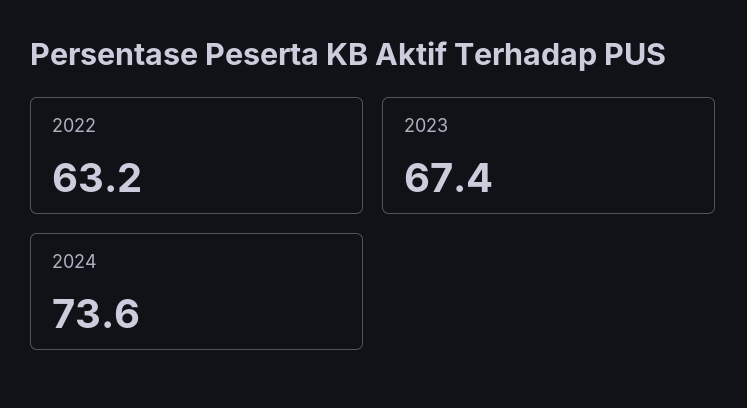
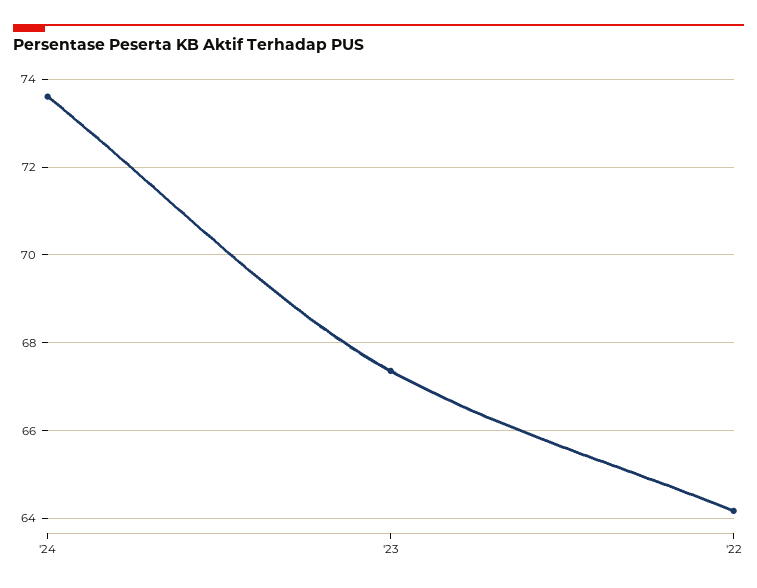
2022: 63.2 -> 64.2

